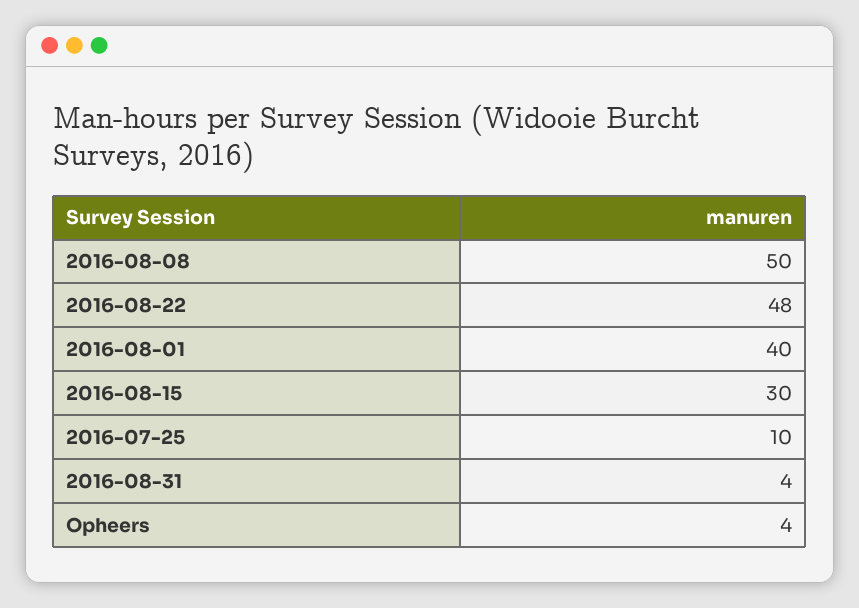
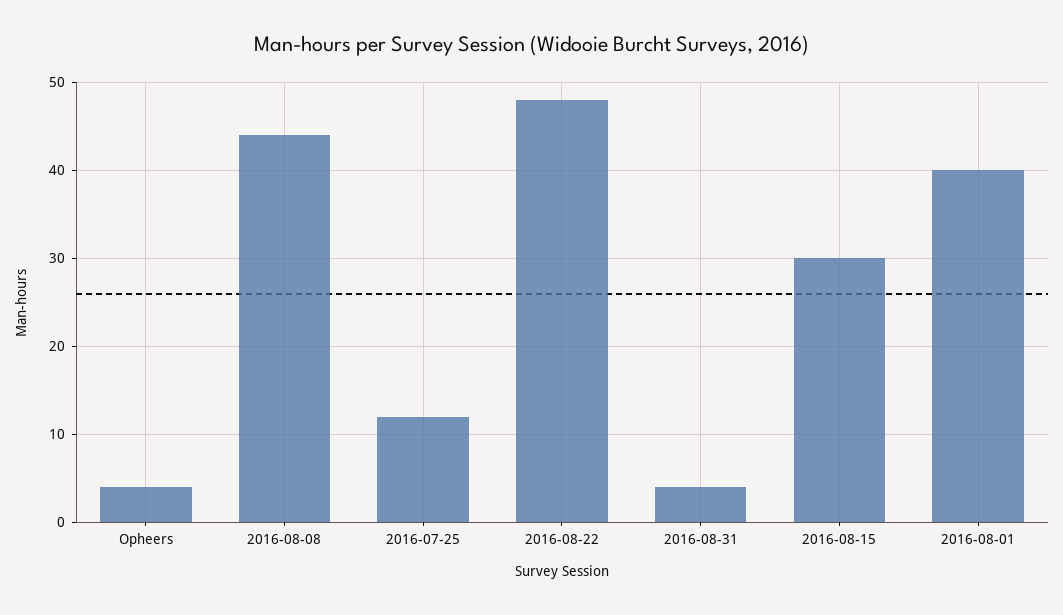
2016-08-08: 50 -> 44
2016-07-25: 10 -> 12

